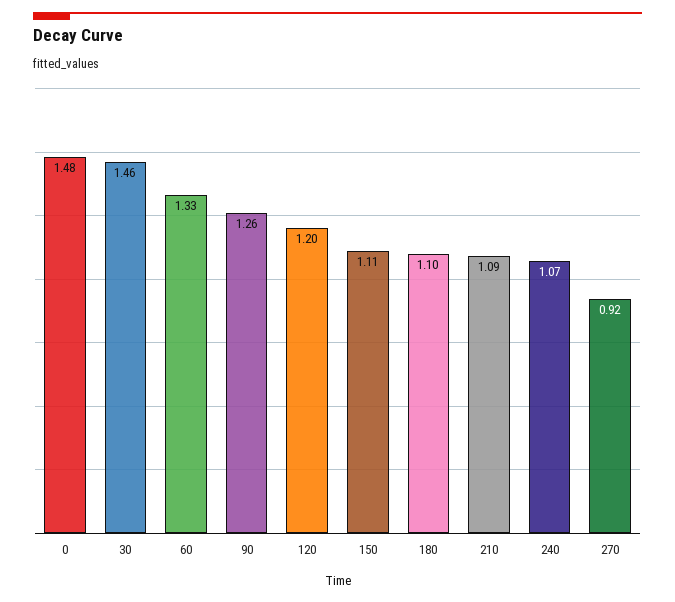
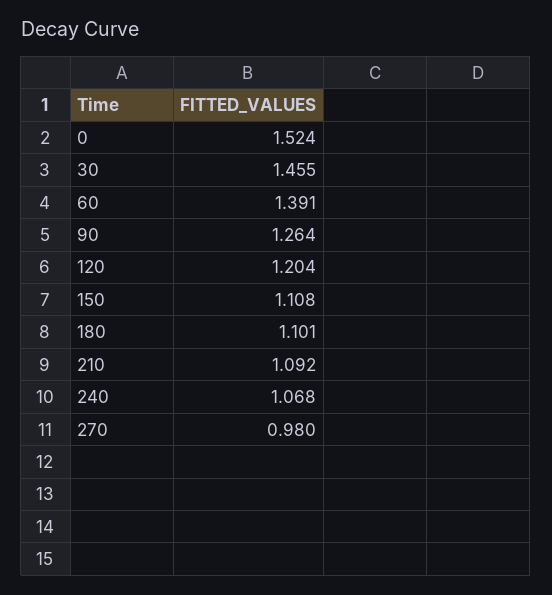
0: 1.48 -> 1.524
60: 1.33 -> 1.391
270: 0.92 -> 0.98

